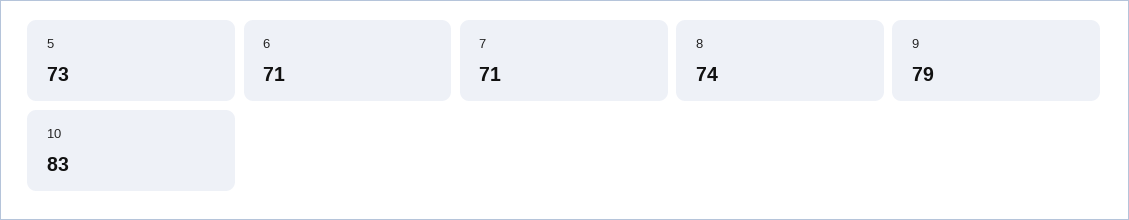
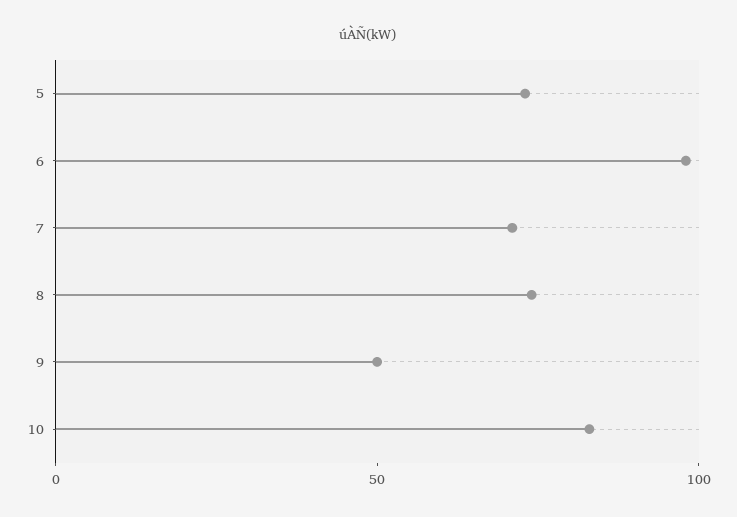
6: 71 -> 100
9: 79 -> 50

